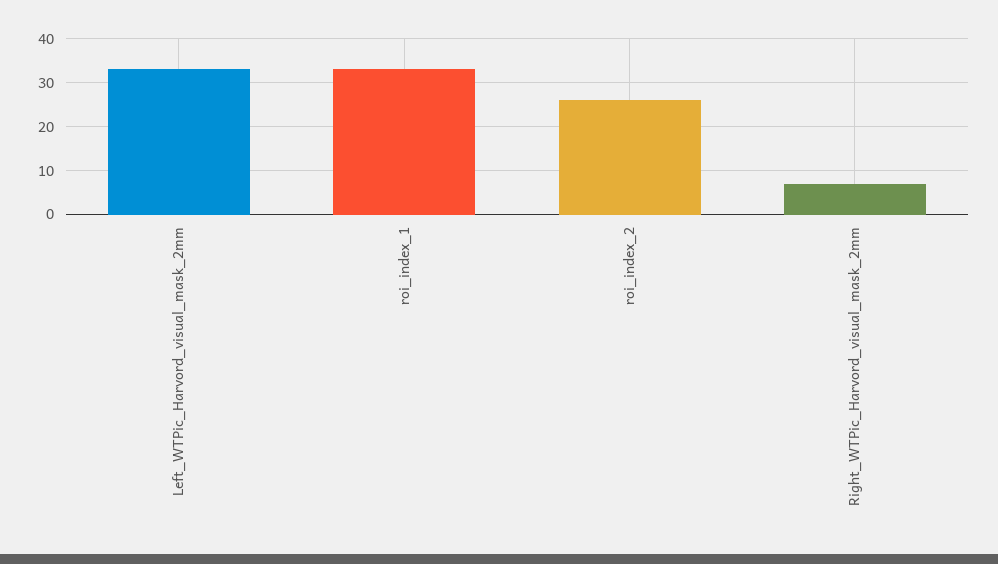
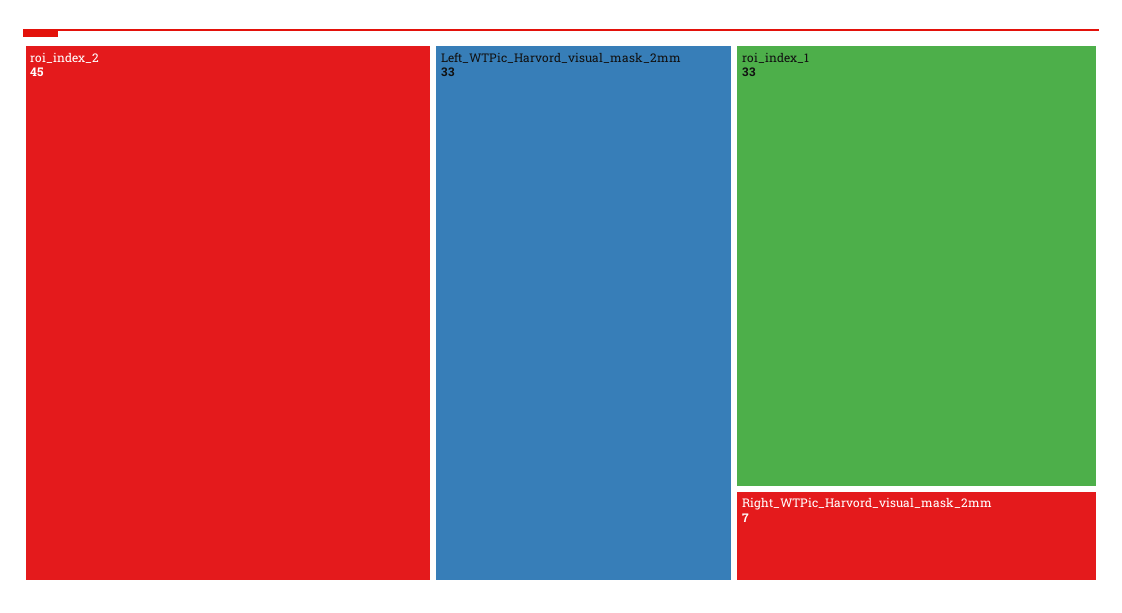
roi_index_2: 25 -> 45

